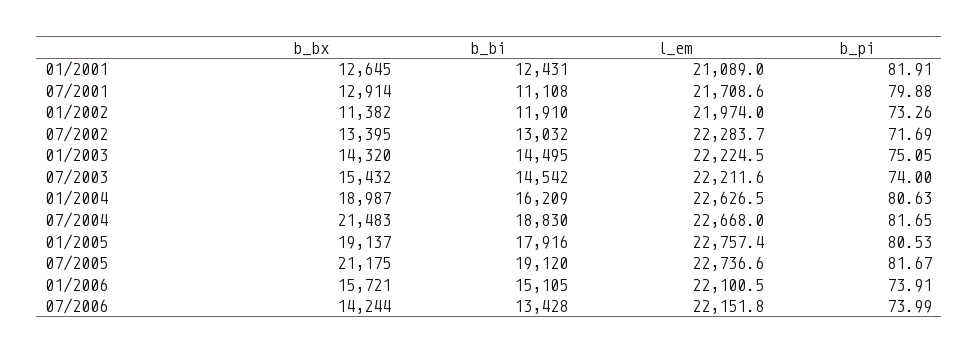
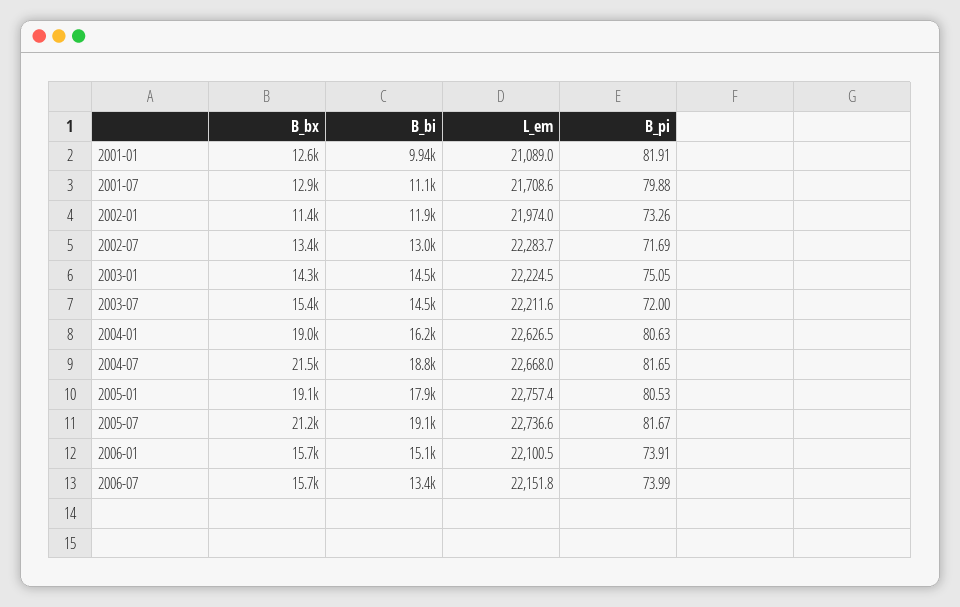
b_bi, 01/2001: 12431 -> 9940
b_pi, 07/2003: 74 -> 72
b_bx, 07/2006: 14244 -> 15700

